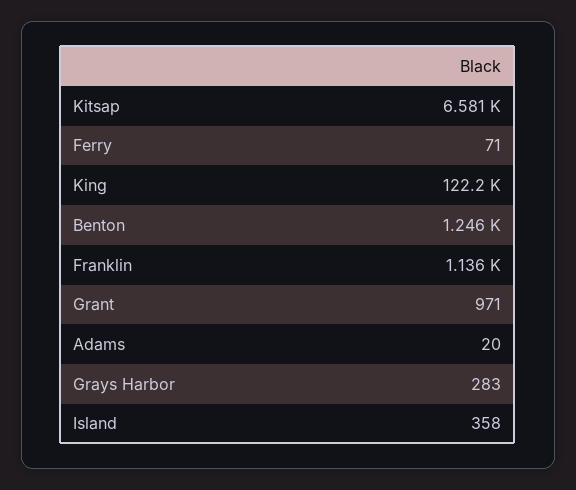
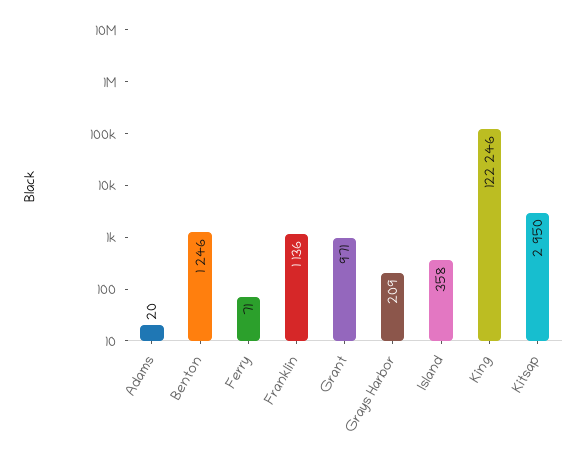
Kitsap: 6581 -> 2950
Grays Harbor: 283 -> 209

